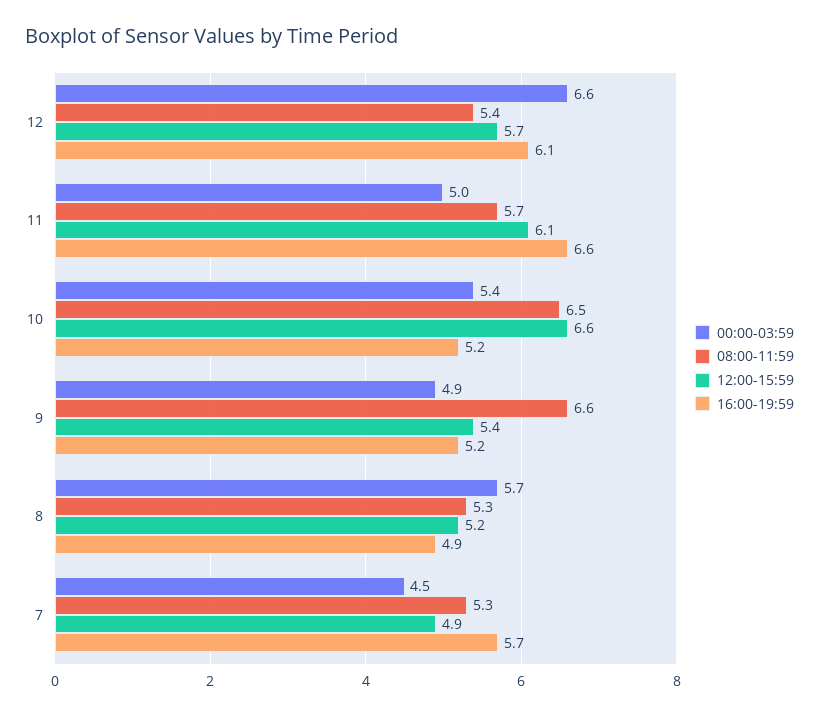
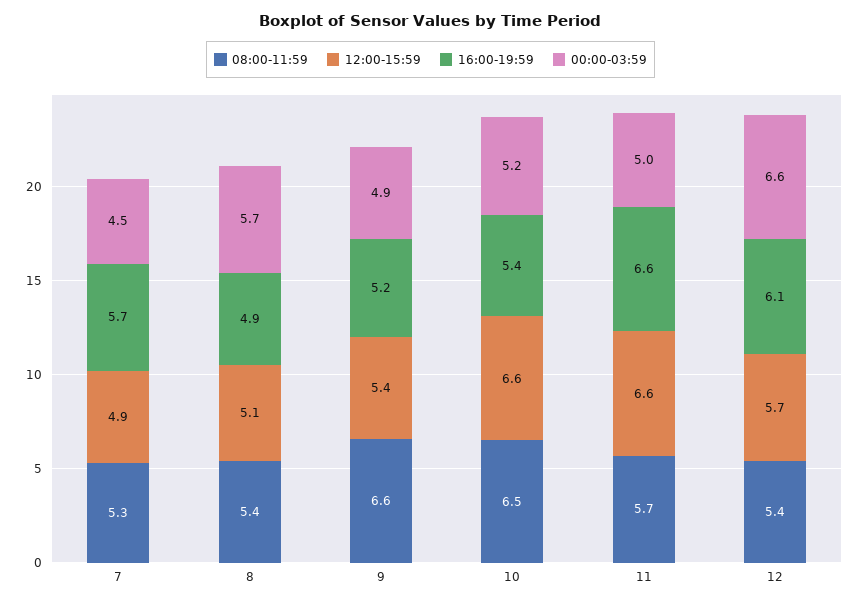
12:00-15:59, 11: 6.1 -> 6.6
00:00-03:59, 10: 5.4 -> 5.2
16:00-19:59, 10: 5.2 -> 5.4
08:00-11:59, 8: 5.3 -> 5.4
12:00-15:59, 8: 5.2 -> 5.1

